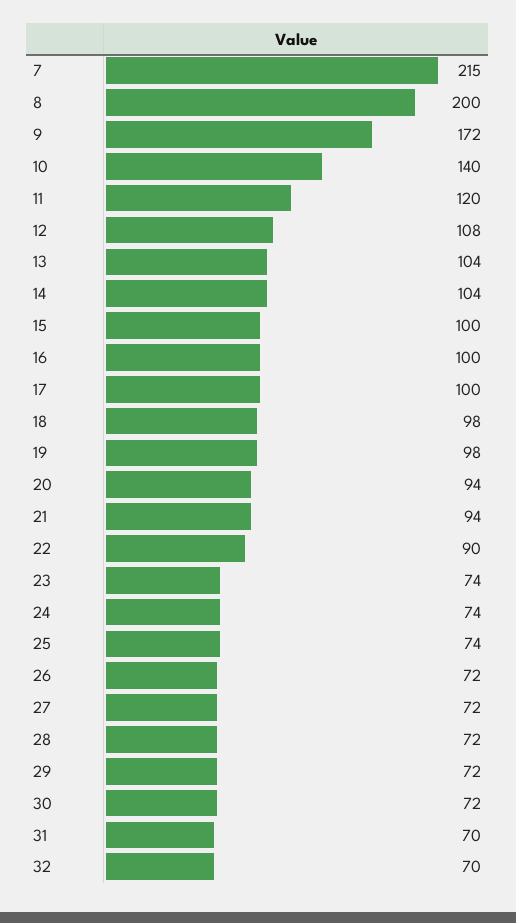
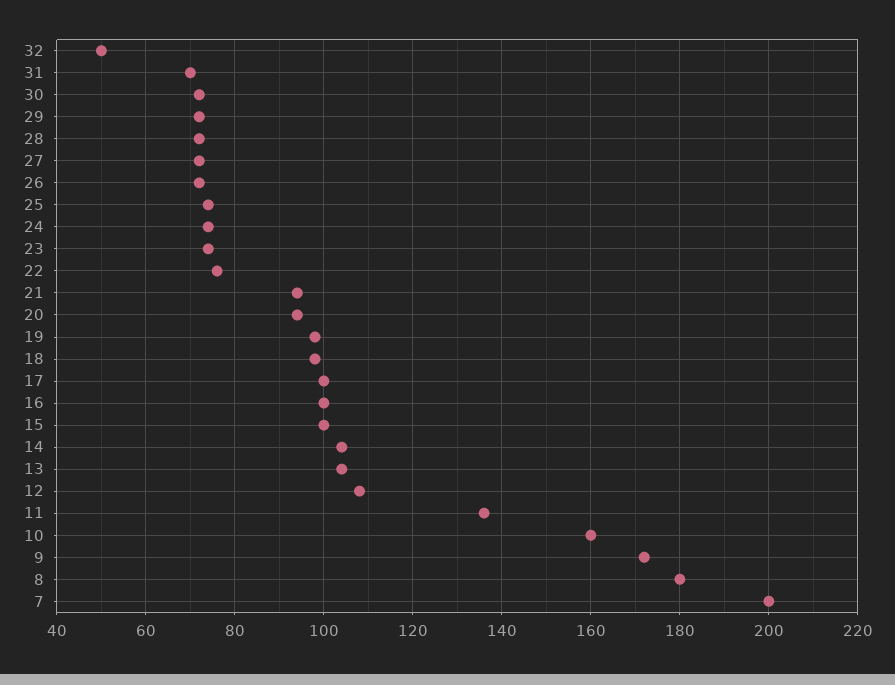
7: 215 -> 200
8: 200 -> 180
10: 140 -> 160
11: 120 -> 135
22: 90 -> 75
32: 70 -> 50

